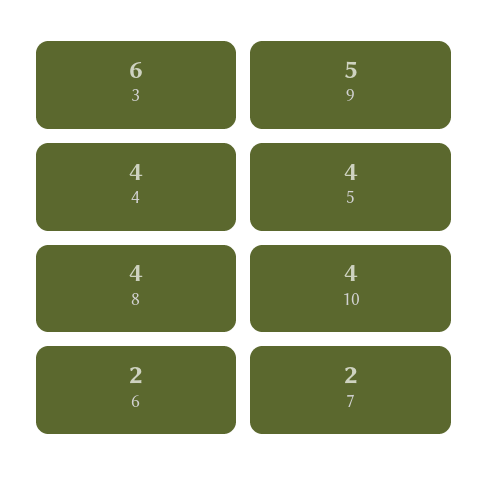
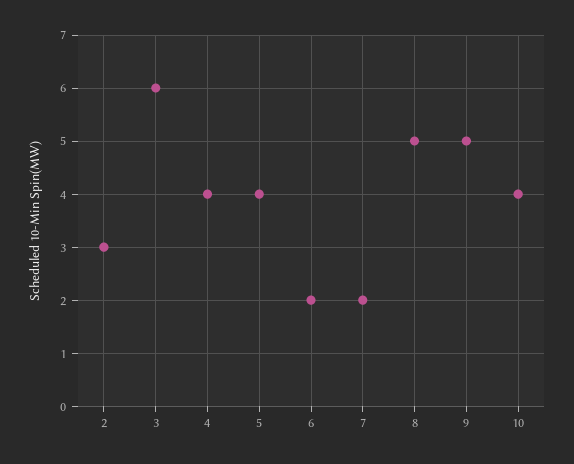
8: 4 -> 5
2: none -> 3

